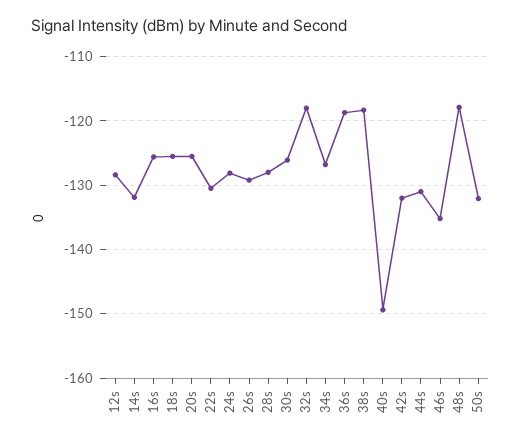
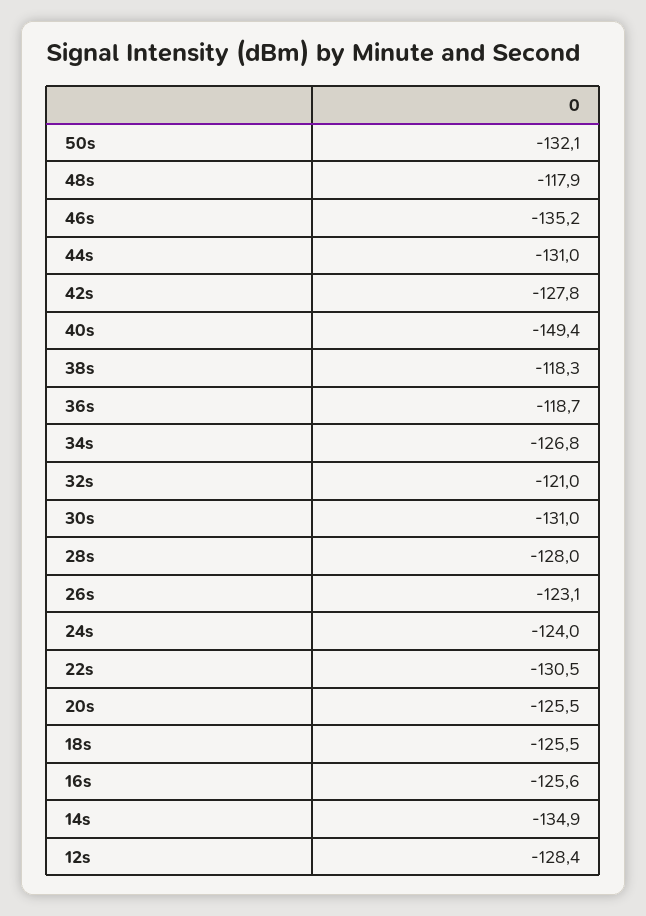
14s: -132 -> -134.9
24s: -128 -> -124
26s: -129 -> -123.1
30s: -126 -> -131
32s: -118 -> -121
42s: -132 -> -127.8

